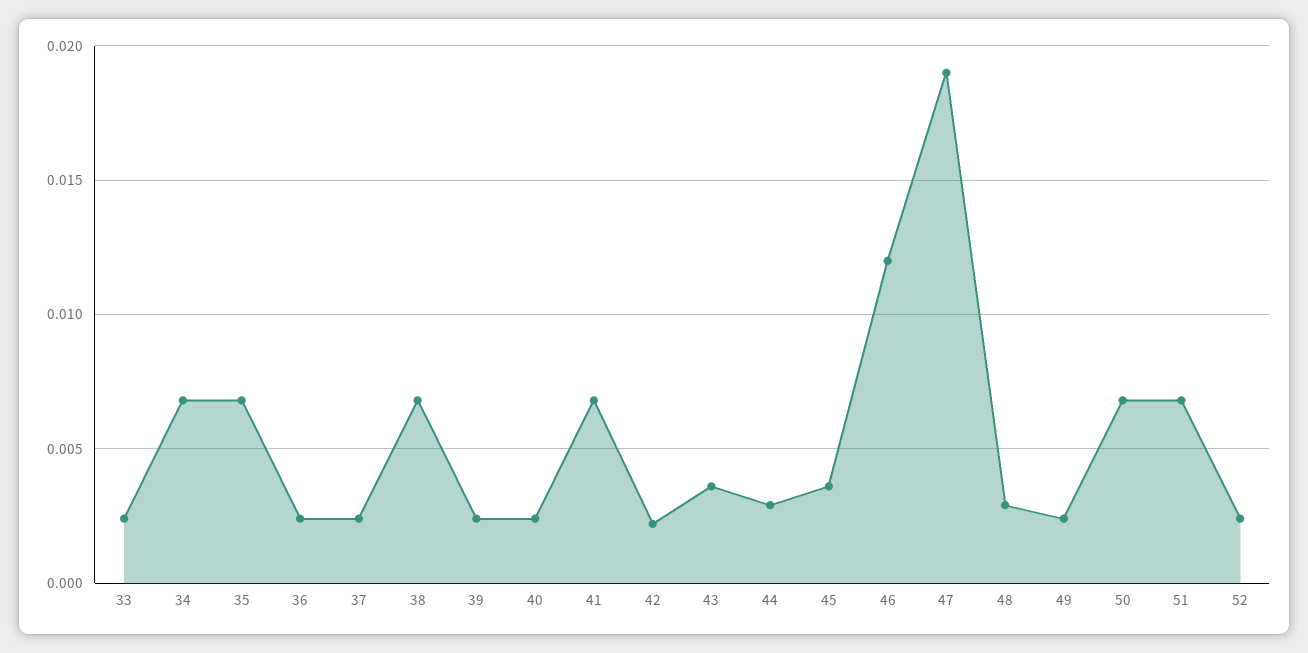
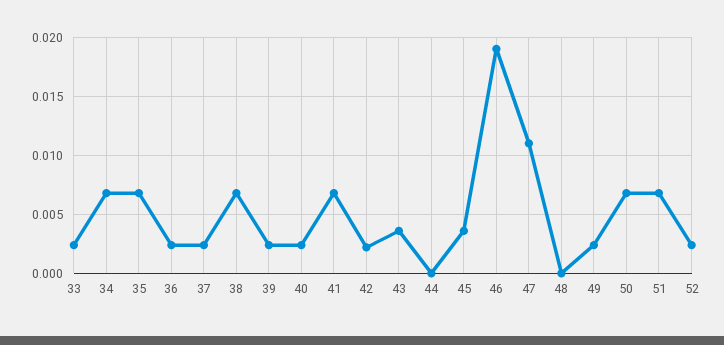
44: 0.003 -> 0
46: 0.012 -> 0.019
47: 0.019 -> 0.011
48: 0.003 -> 0

